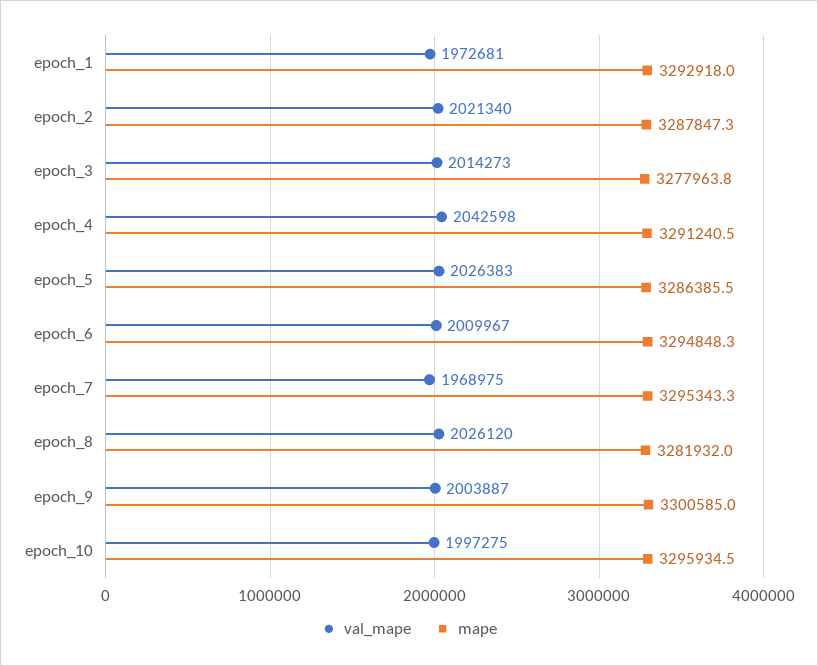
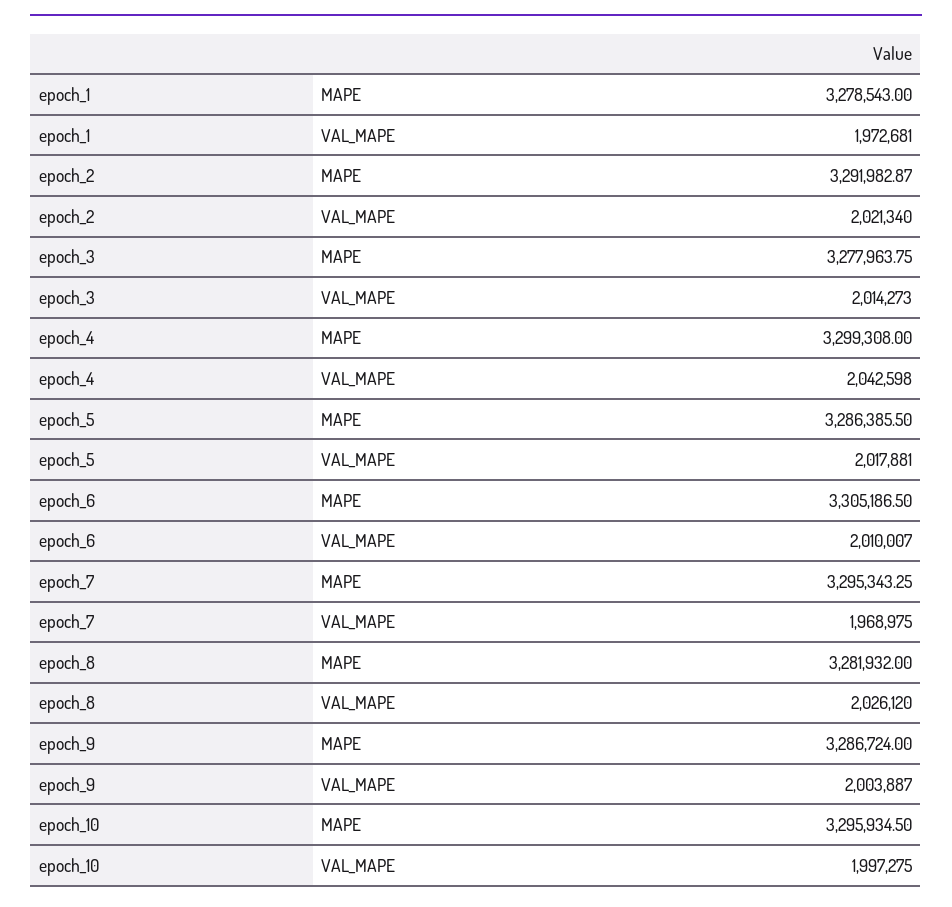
mape, epoch_1: 3292918 -> 3278543
mape, epoch_2: 3287847.3 -> 3291982.87
mape, epoch_4: 3291240.5 -> 3299308
val_mape, epoch_5: 2026383 -> 2017881
val_mape, epoch_6: 2009967 -> 2010007
mape, epoch_6: 3294848.3 -> 3305186.5
mape, epoch_9: 3300585 -> 3286724

